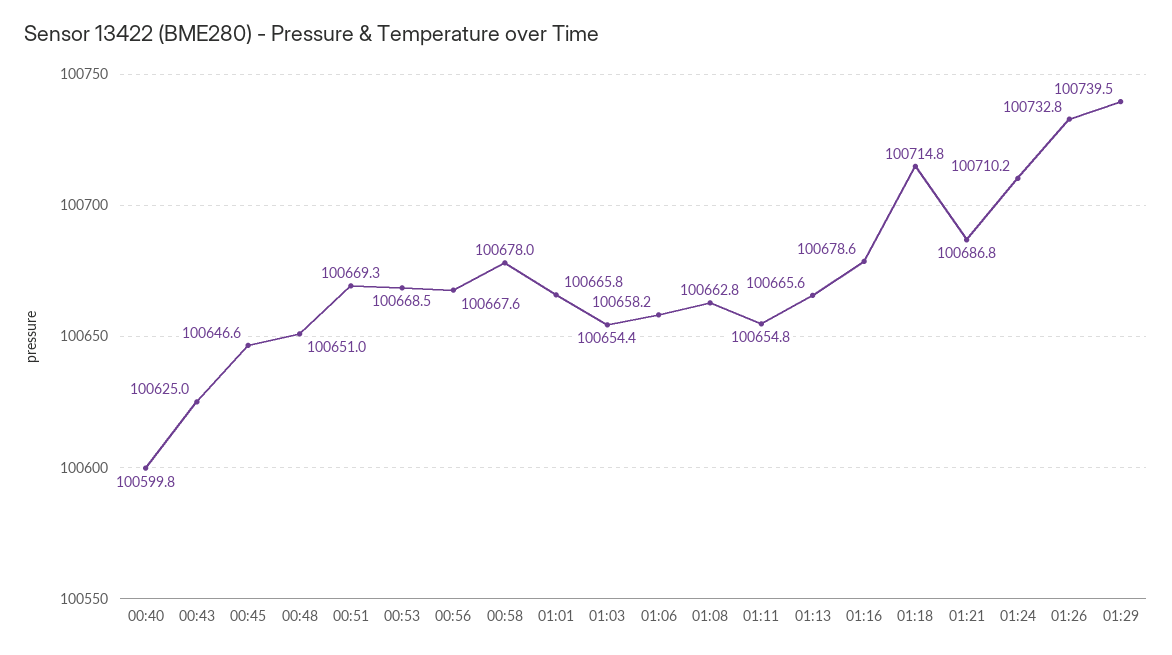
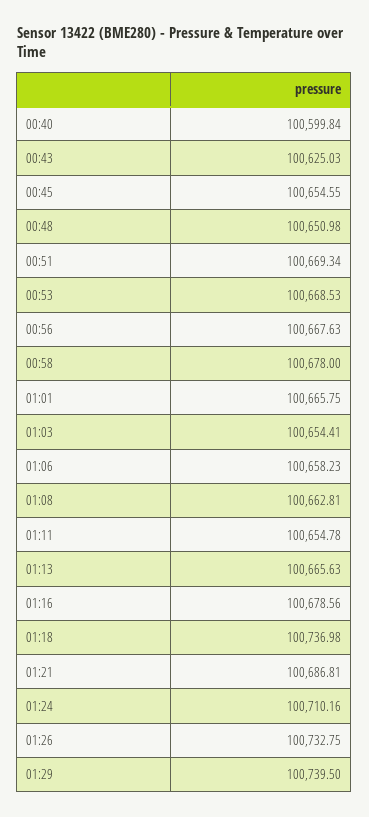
00:45: 100646.6 -> 100654.55
01:18: 100714.8 -> 100736.98

